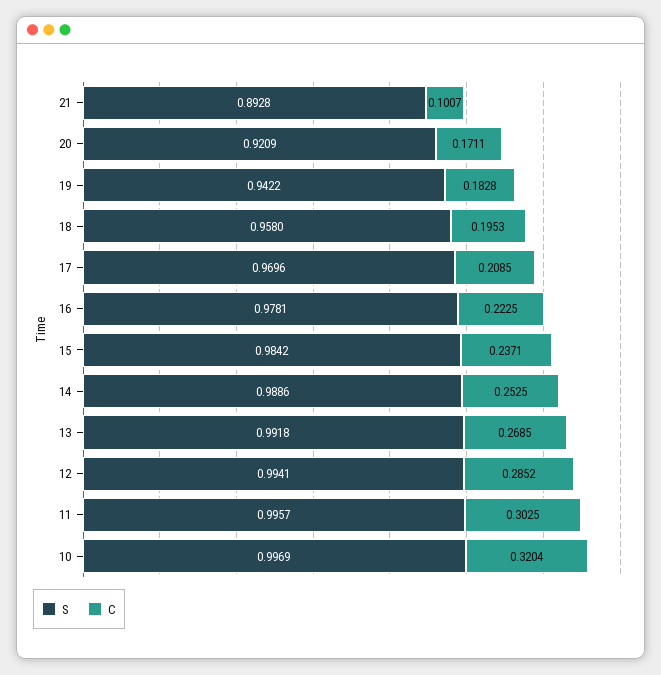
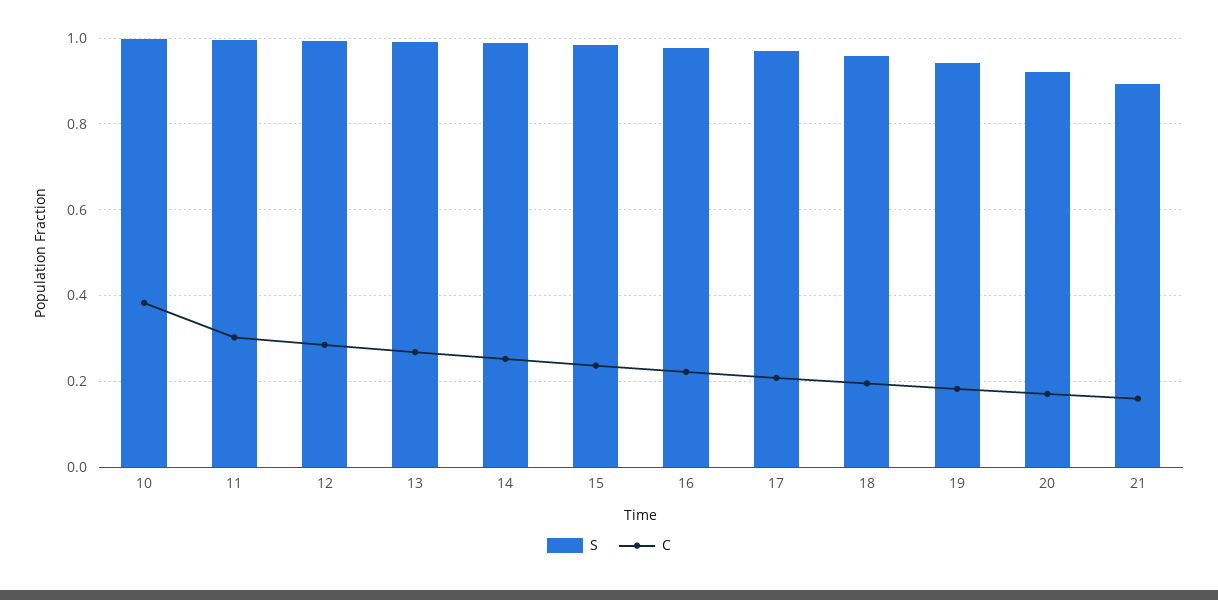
C, 21: 0.1007 -> 0.16
C, 10: 0.3204 -> 0.38

